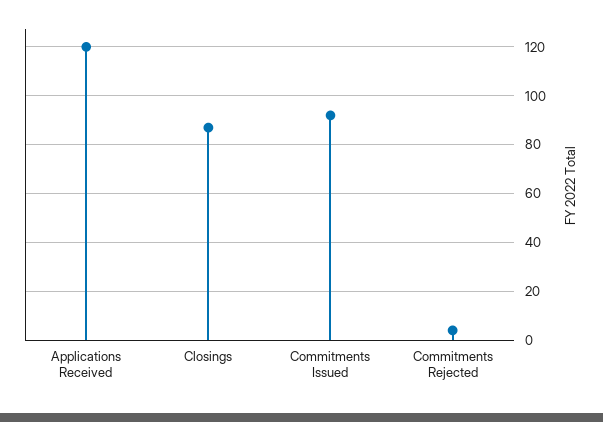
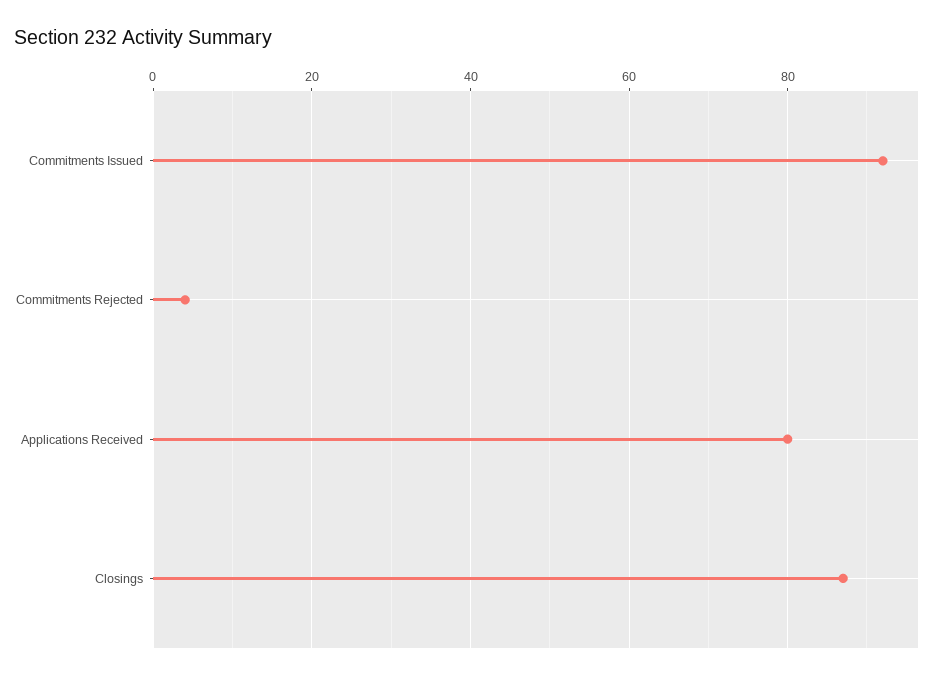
Applications Received: 120 -> 80

